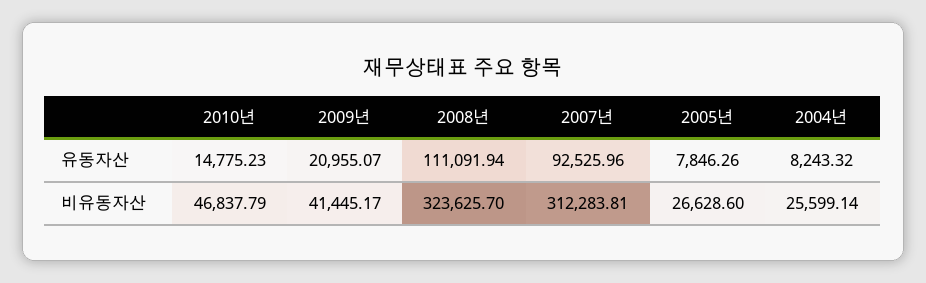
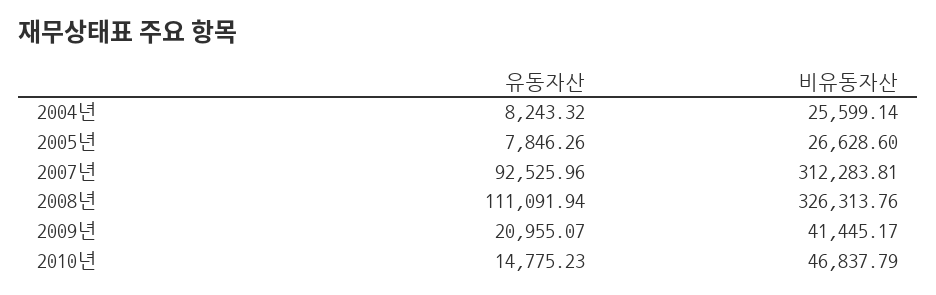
2008년, 비유동자산: 323625.7 -> 326313.76

